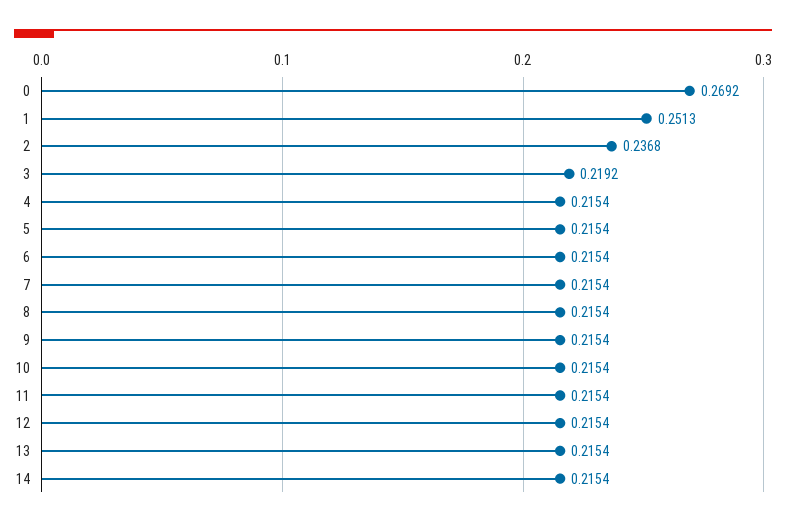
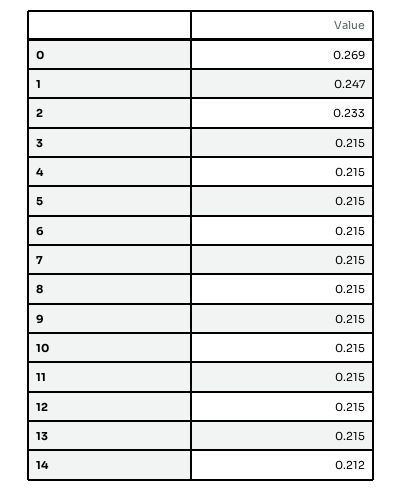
1: 0.2513 -> 0.247
2: 0.2368 -> 0.233
3: 0.2192 -> 0.215
14: 0.2154 -> 0.212

